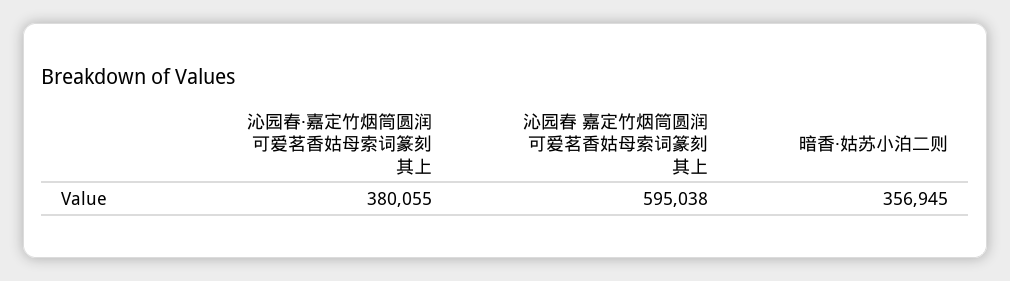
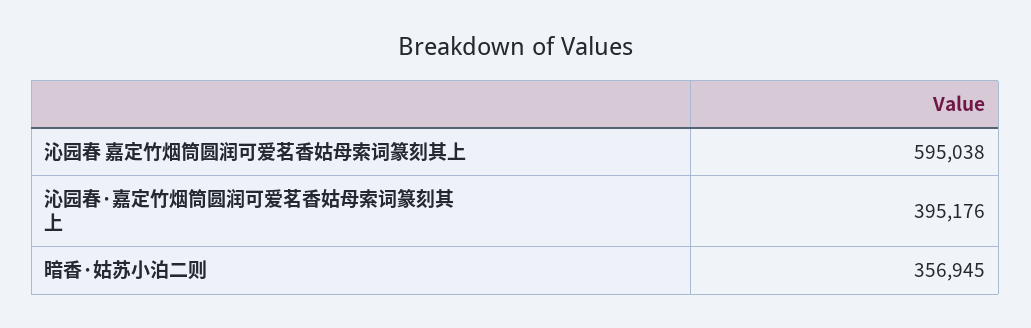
沁园春·嘉定竹烟筒圆润可爱茗香姑母索词篆刻其上: 380055 -> 395176

